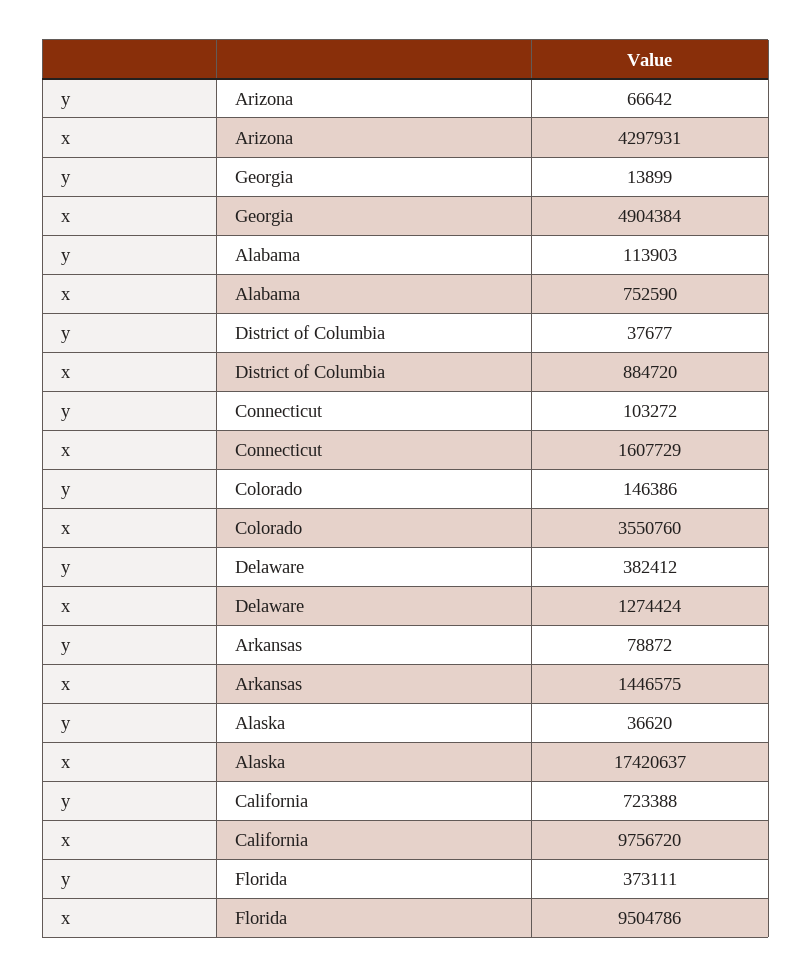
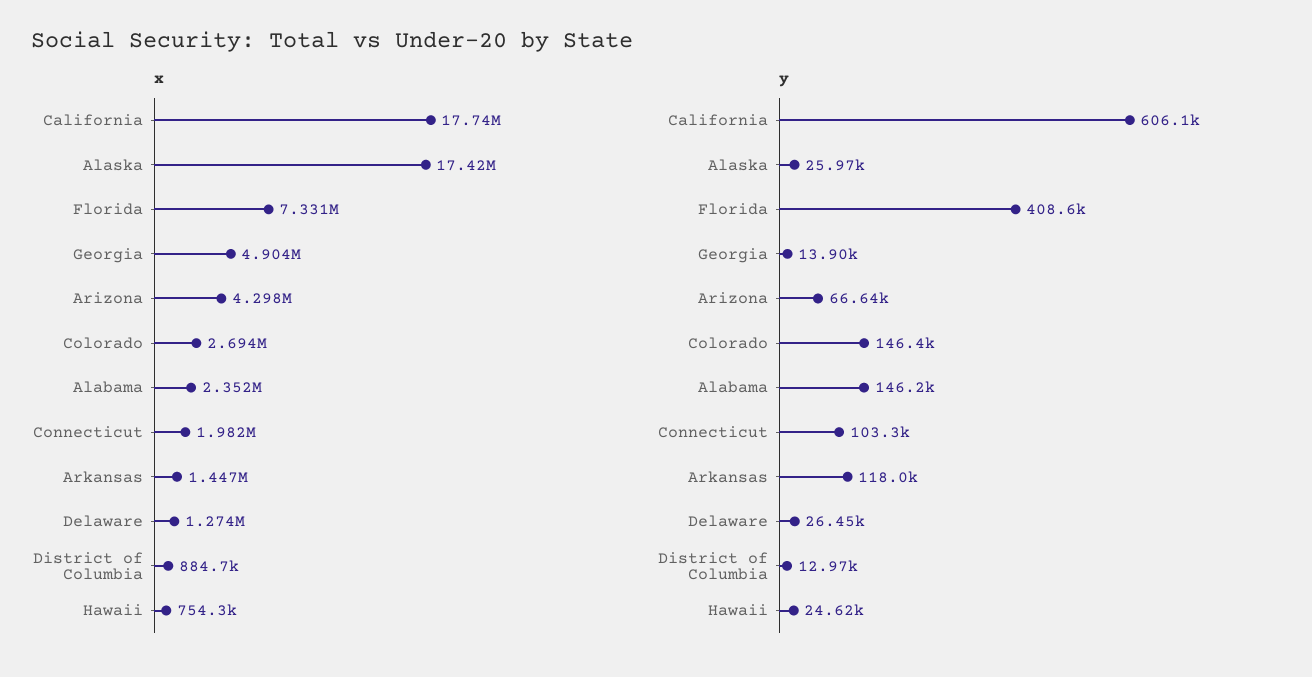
y, Alabama: 113903 -> 146200
x, Alabama: 752590 -> 2352000
y, District of Columbia: 37677 -> 12970
x, Connecticut: 1607729 -> 1982000
x, Colorado: 3550760 -> 2694000
y, Delaware: 382412 -> 26450
y, Arkansas: 78872 -> 118000
y, Alaska: 36620 -> 25970
y, California: 723388 -> 606100
x, California: 9756720 -> 17740000
y, Florida: 373111 -> 408600
x, Florida: 9504786 -> 7331000
x, Hawaii: none -> 754300
y, Hawaii: none -> 24620

